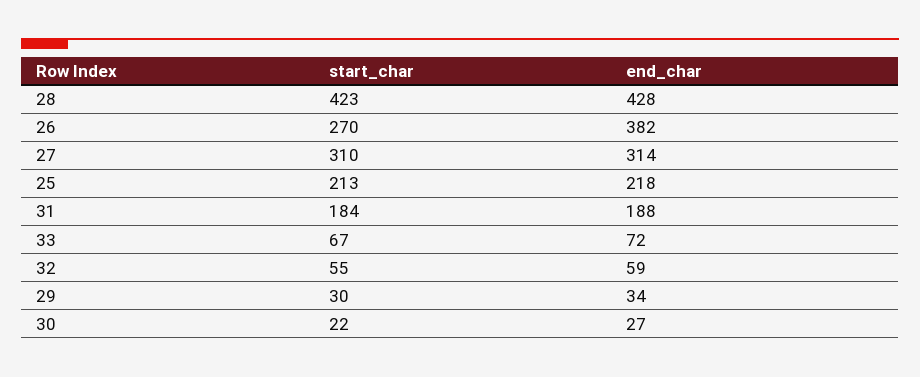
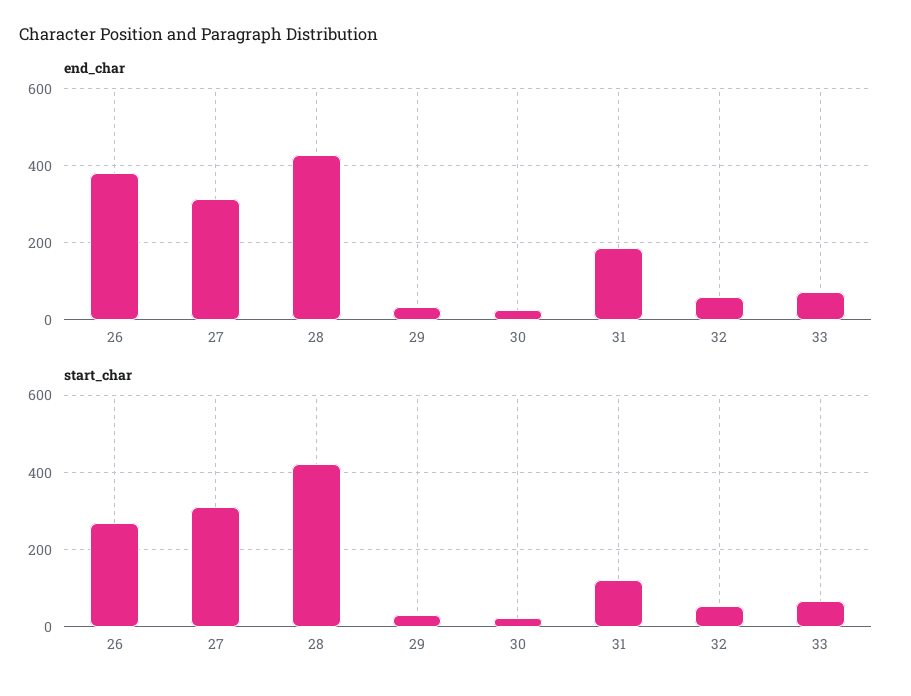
start_char, 25: 213 -> none
end_char, 25: 218 -> none
start_char, 31: 184 -> 120

